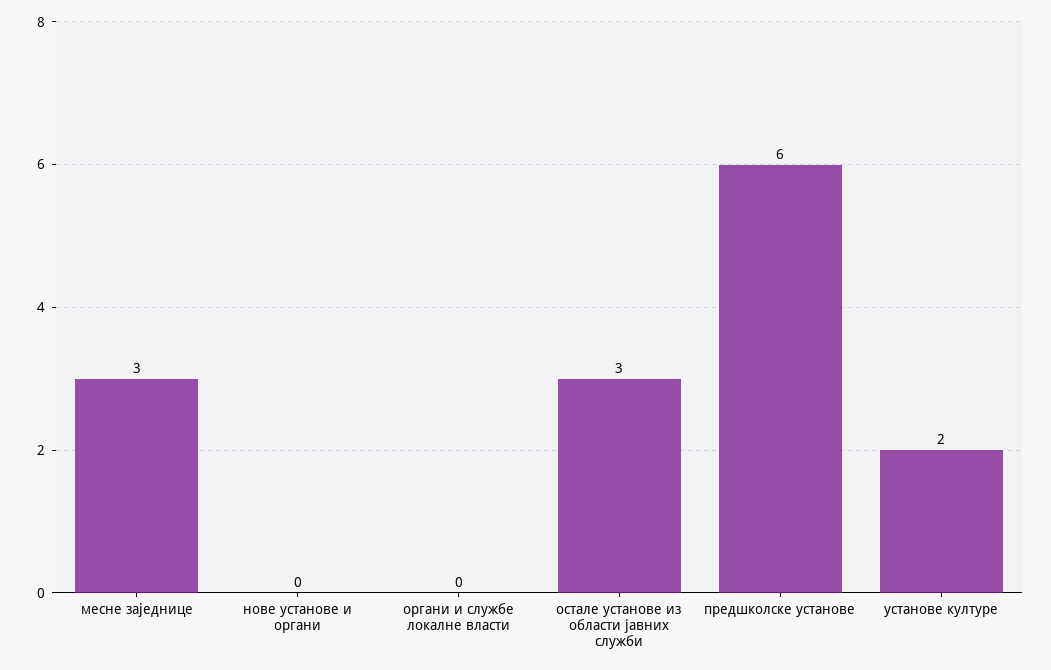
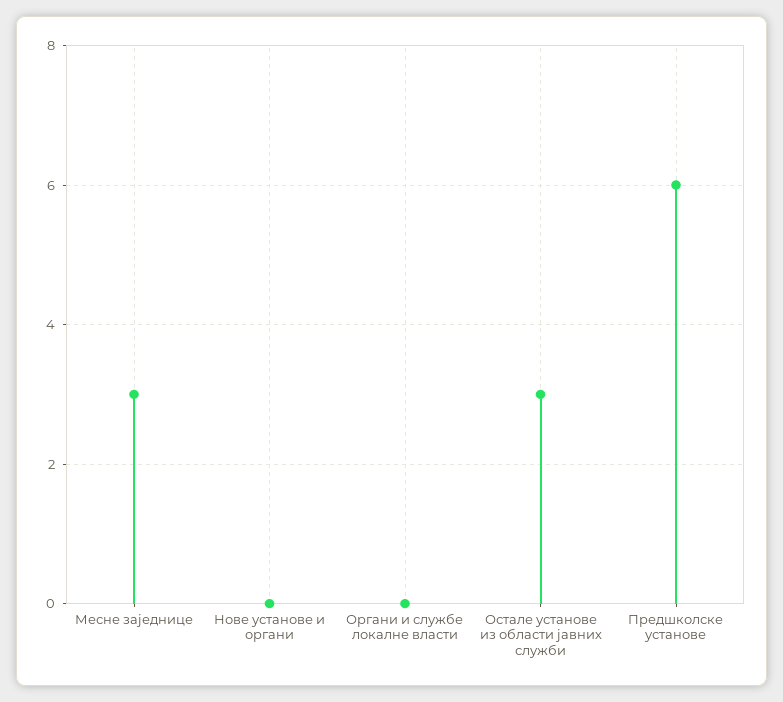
установе културе: 2 -> none

